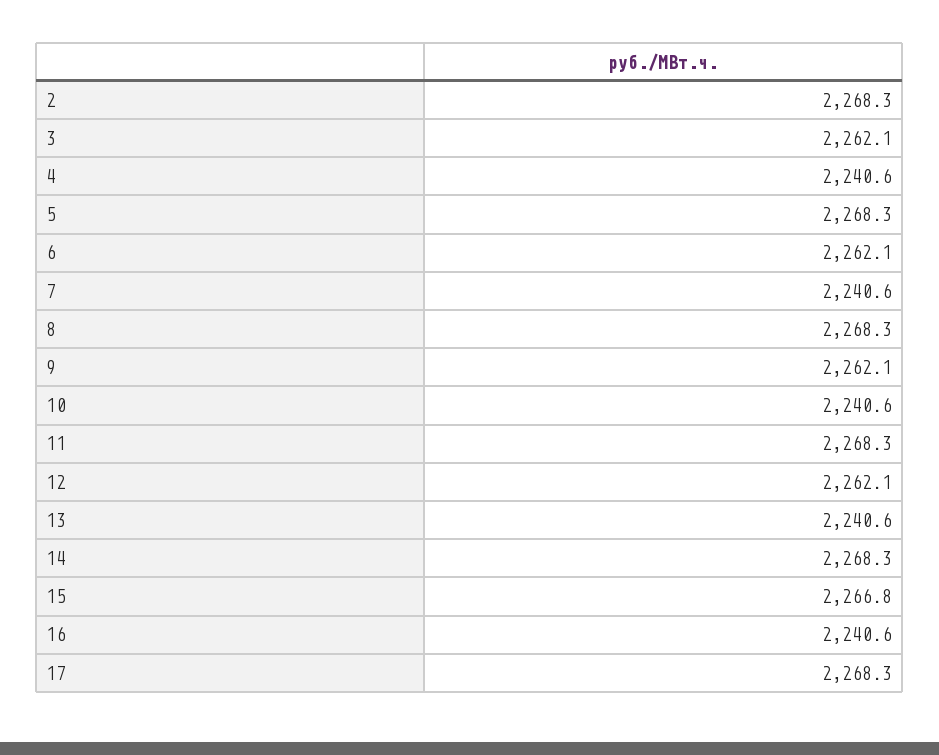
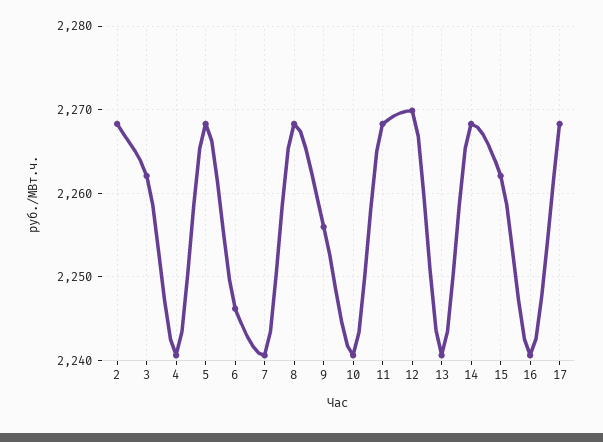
6: 2262.1 -> 2246
9: 2262.1 -> 2256
12: 2262.1 -> 2270
15: 2266.8 -> 2262

